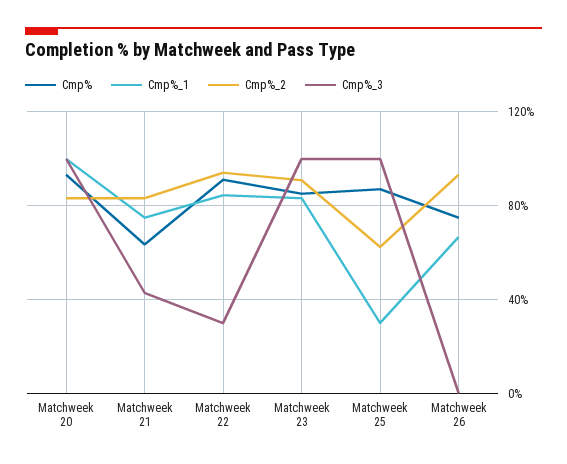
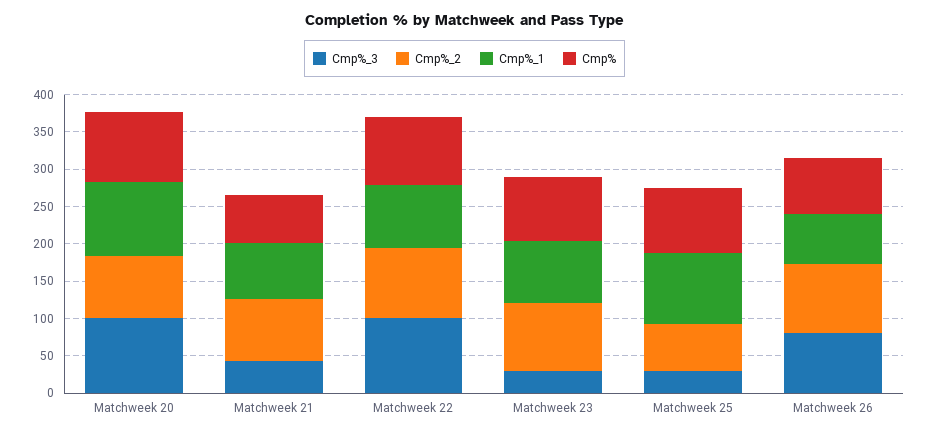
Cmp%_3, Matchweek 22: 30 -> 100
Cmp%_3, Matchweek 23: 100 -> 25
Cmp%_1, Matchweek 25: 30 -> 100
Cmp%_3, Matchweek 25: 100 -> 25
Cmp%_3, Matchweek 26: 0 -> 75

